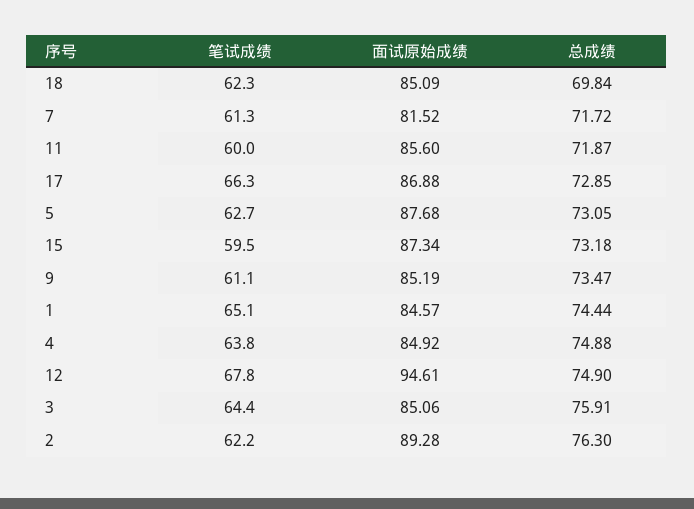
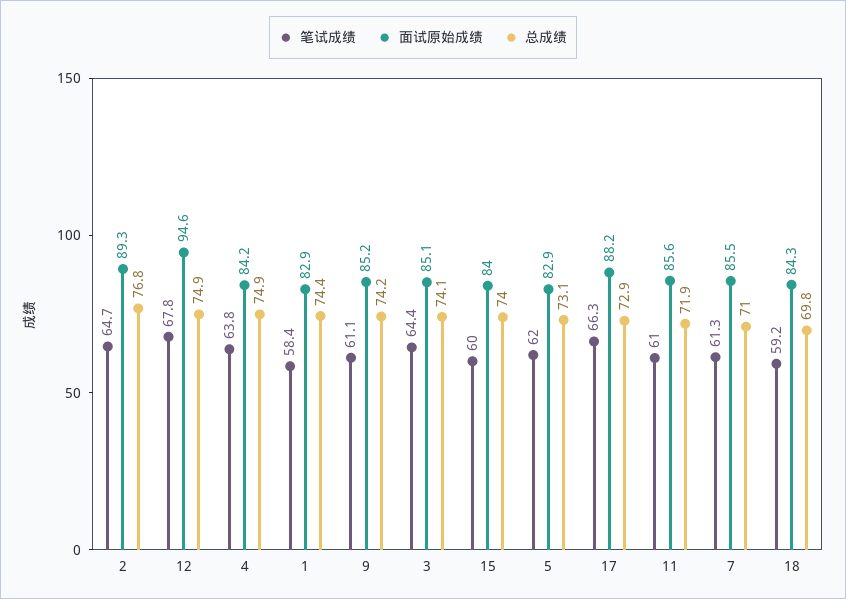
笔试成绩, 18: 62.3 -> 59.2
面试原始成绩, 18: 85.09 -> 84.3
面试原始成绩, 7: 81.52 -> 85.5
总成绩, 7: 71.72 -> 71
笔试成绩, 11: 60 -> 61
面试原始成绩, 17: 86.88 -> 88.2
笔试成绩, 5: 62.7 -> 62
面试原始成绩, 5: 87.68 -> 82.9
笔试成绩, 15: 59.5 -> 60
面试原始成绩, 15: 87.34 -> 84
总成绩, 15: 73.18 -> 74
总成绩, 9: 73.47 -> 74.2
笔试成绩, 1: 65.1 -> 58.4
面试原始成绩, 1: 84.57 -> 82.9
面试原始成绩, 4: 84.92 -> 84.2
总成绩, 3: 75.91 -> 74.1
笔试成绩, 2: 62.2 -> 64.7
总成绩, 2: 76.3 -> 76.8

